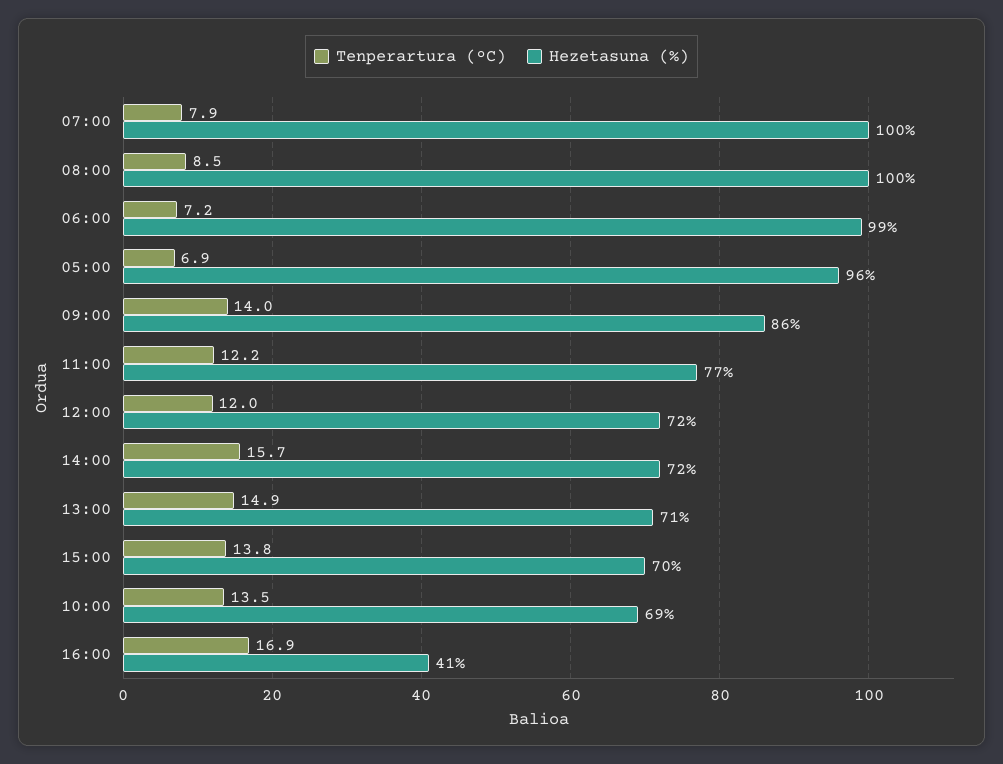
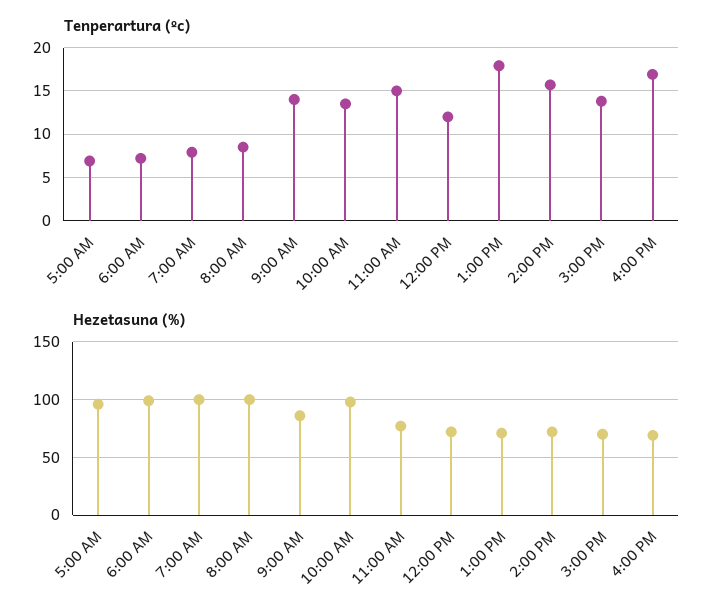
Tenperartura (ºC), 11:00: 12.2 -> 15
Tenperartura (ºC), 13:00: 14.9 -> 18
Hezetasuna (%), 10:00: 69 -> 100
Hezetasuna (%), 16:00: 41 -> 70

